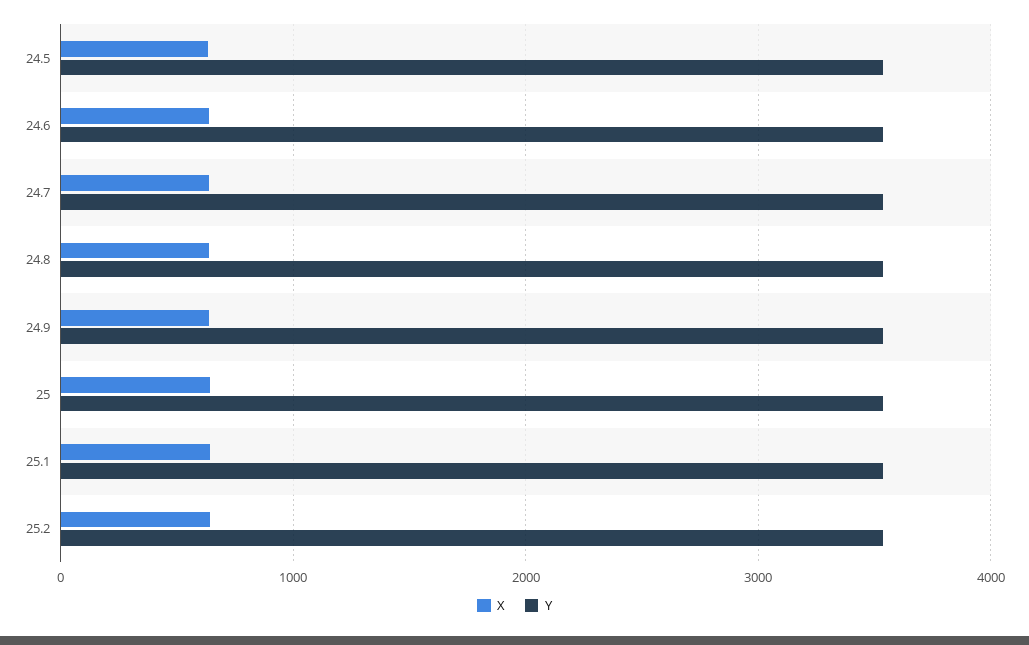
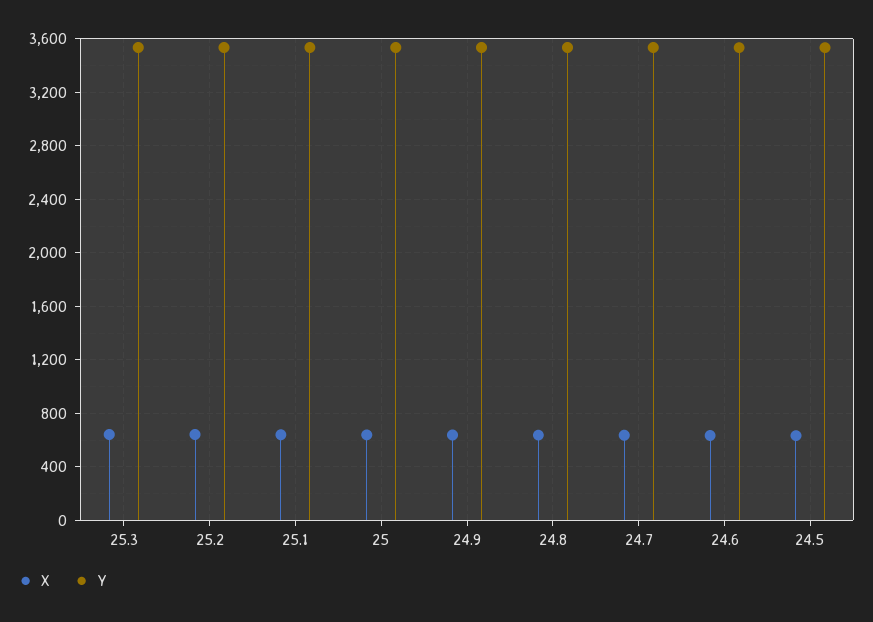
X, 25.3: none -> 650
Y, 25.3: none -> 3550

